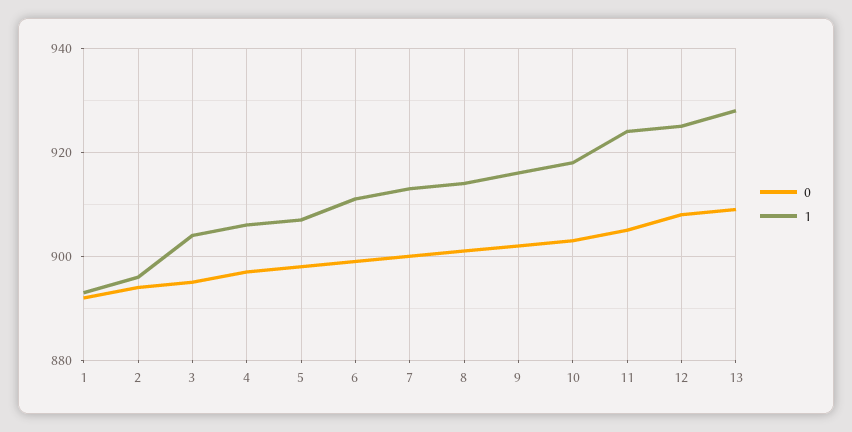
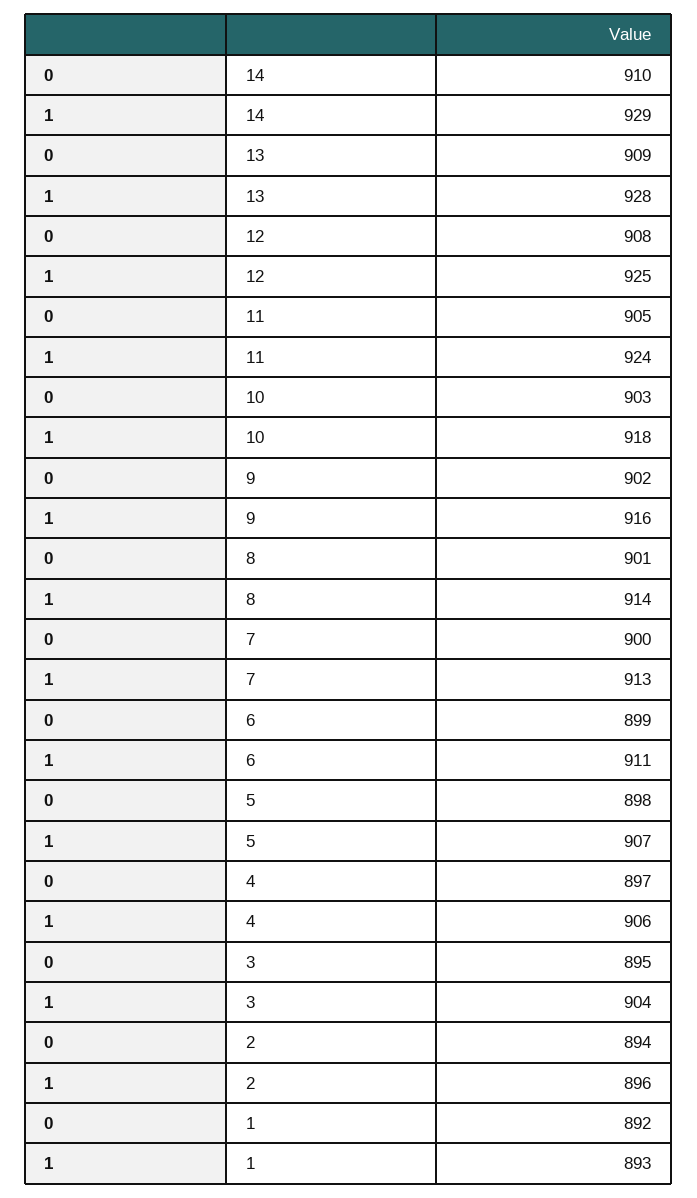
0, 14: none -> 910
1, 14: none -> 929

